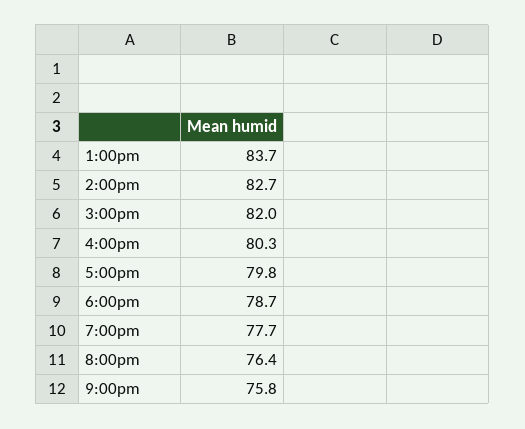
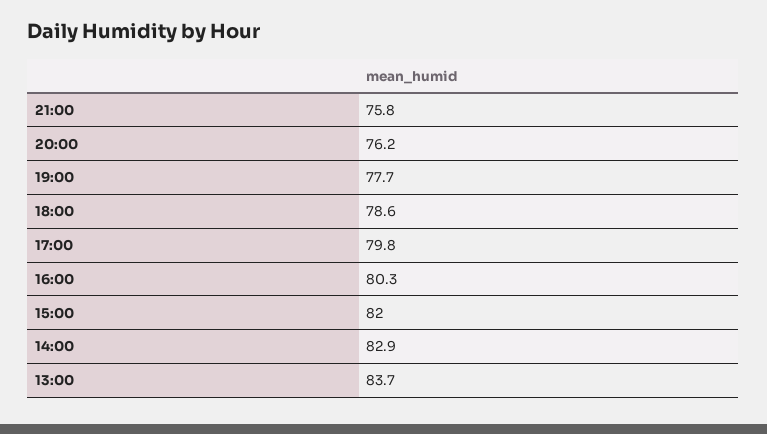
2:00pm: 82.7 -> 82.9
6:00pm: 78.7 -> 78.6
8:00pm: 76.4 -> 76.2

